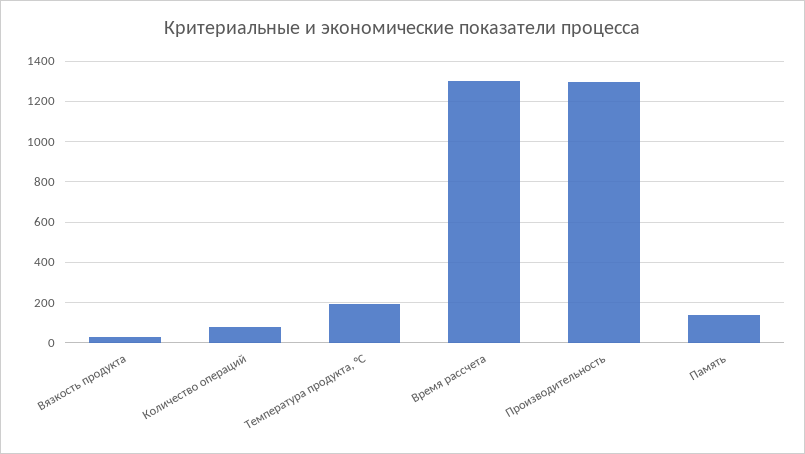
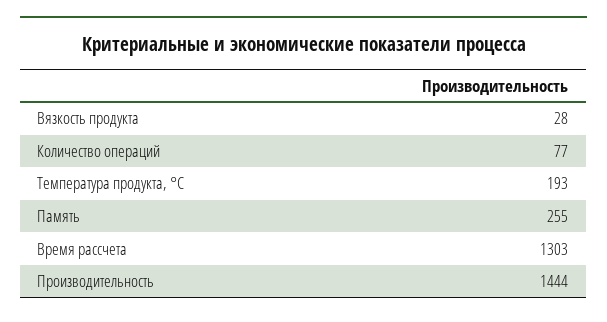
Производительность: 1300 -> 1444
Память: 150 -> 255

